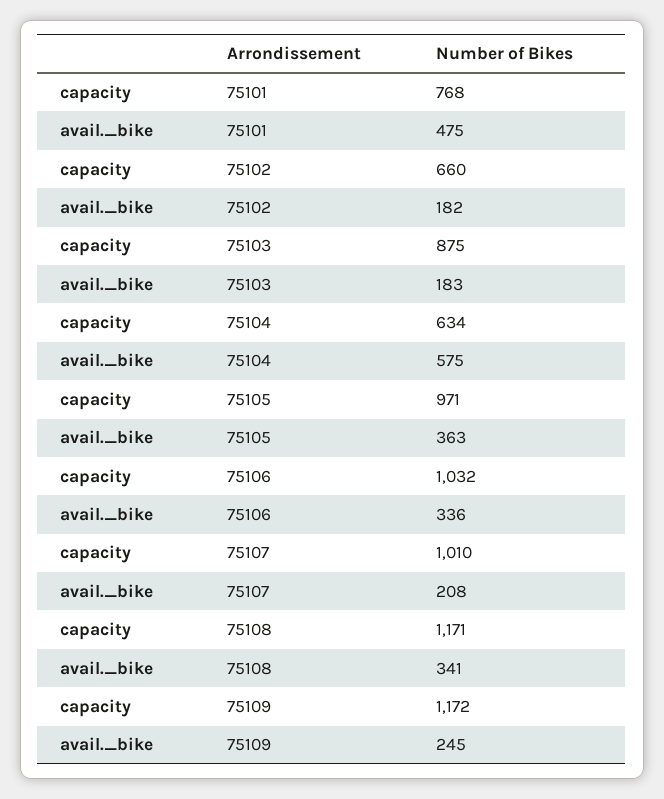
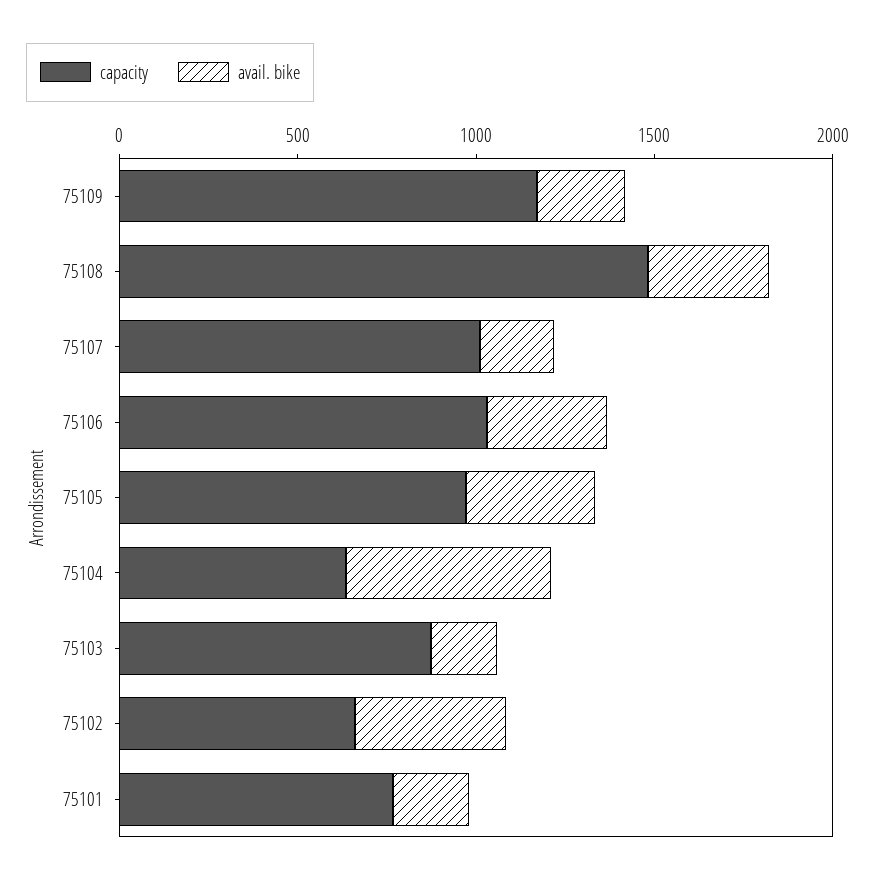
avail._bike, 75101: 475 -> 200
avail._bike, 75102: 182 -> 400
capacity, 75108: 1171 -> 1500

